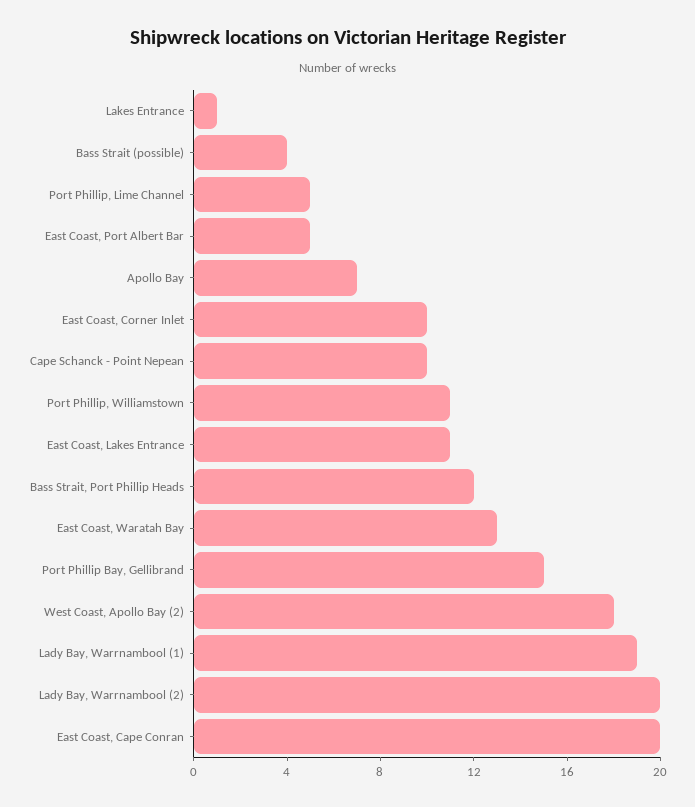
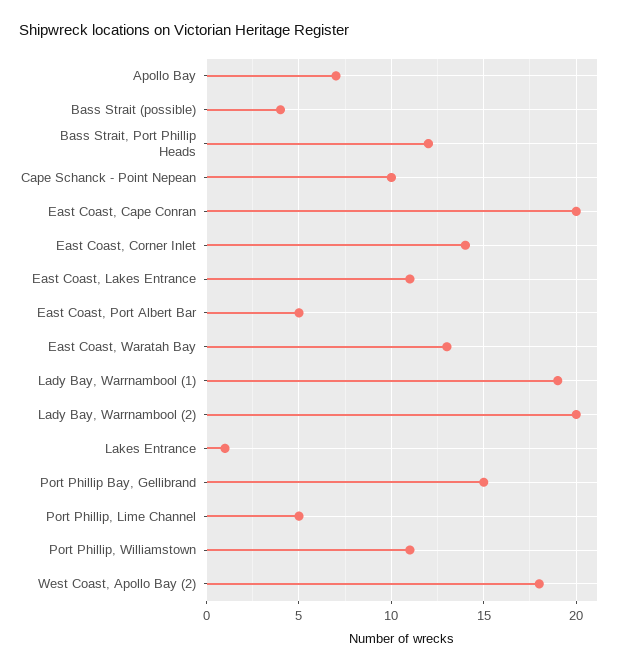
East Coast, Corner Inlet: 10 -> 14

